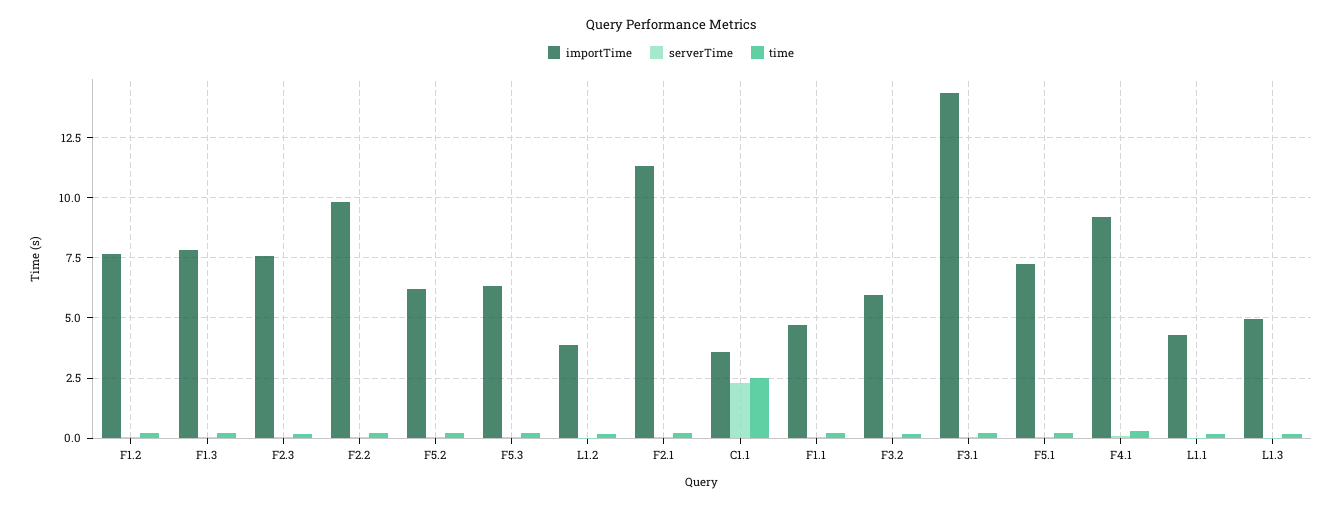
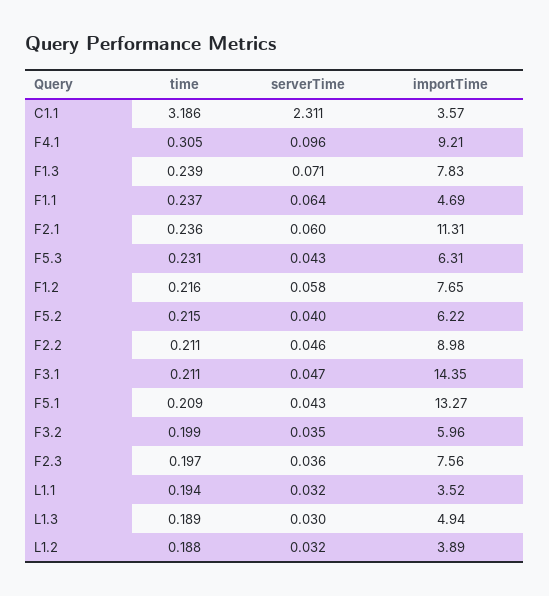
importTime, F2.2: 9.75 -> 8.98
time, C1.1: 2.5 -> 3.186
importTime, F5.1: 7.25 -> 13.27
importTime, L1.1: 4.25 -> 3.52

